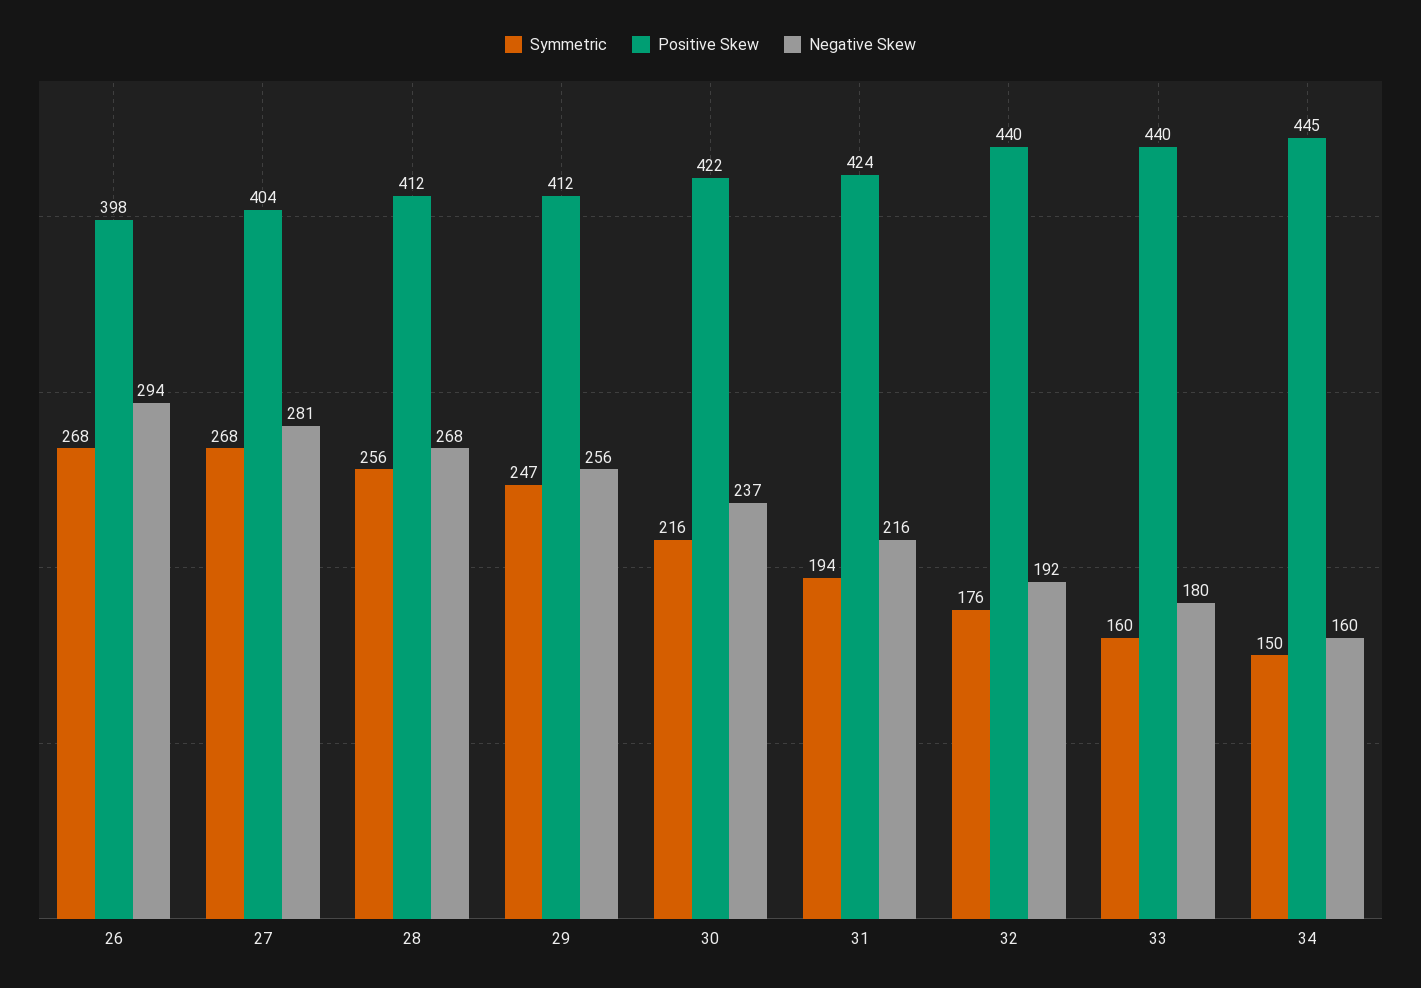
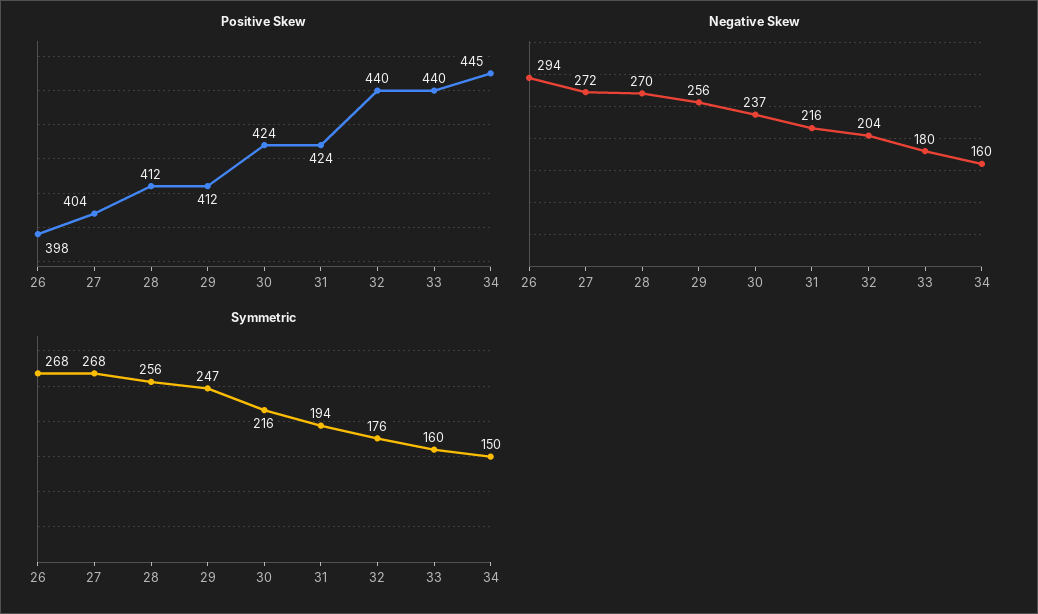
Negative Skew, 27: 281 -> 272
Negative Skew, 28: 268 -> 270
Positive Skew, 30: 422 -> 424
Negative Skew, 32: 192 -> 204

